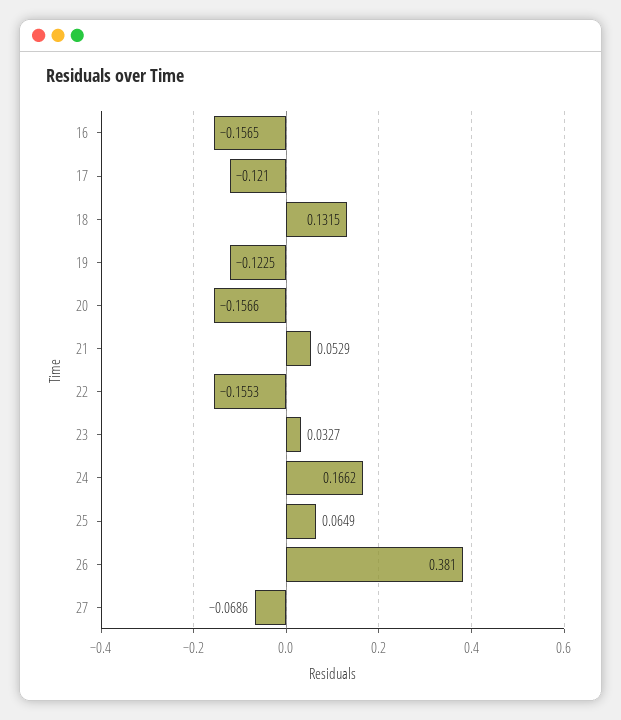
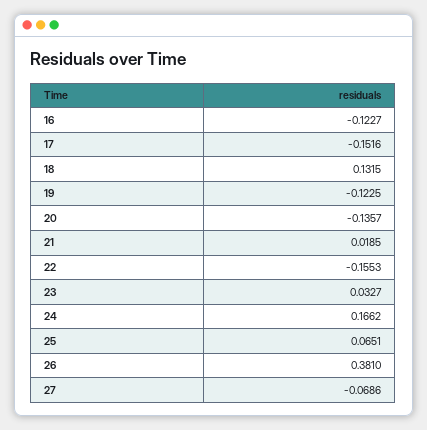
16: -0.1565 -> -0.1227
17: -0.121 -> -0.1516
20: -0.1566 -> -0.1357
21: 0.0529 -> 0.0185
25: 0.0649 -> 0.0651

